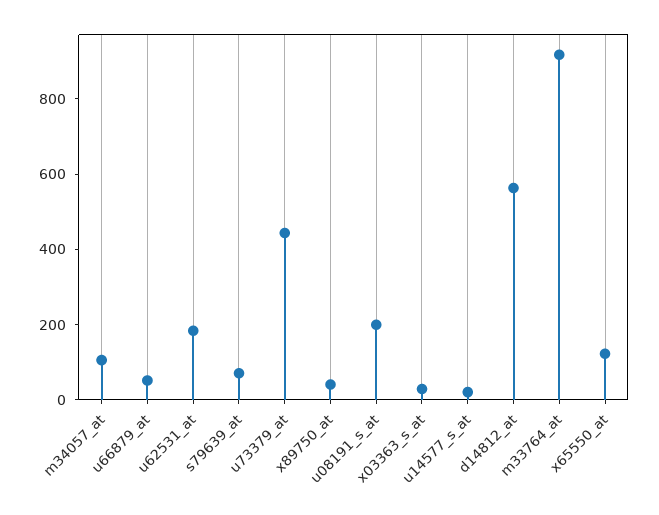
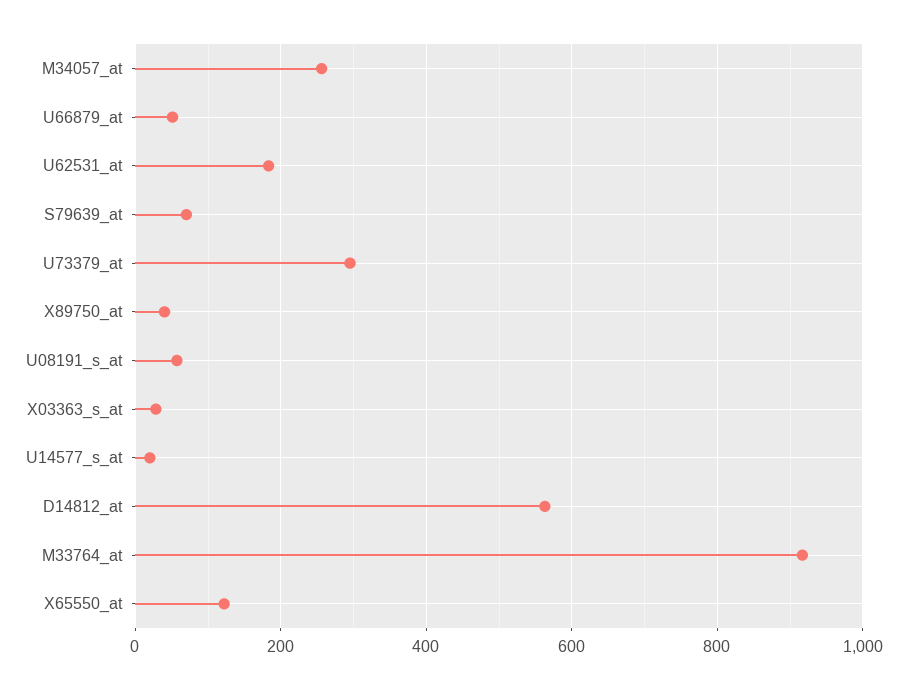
m34057_at: 100 -> 260
u73379_at: 450 -> 300
u08191_s_at: 200 -> 60

